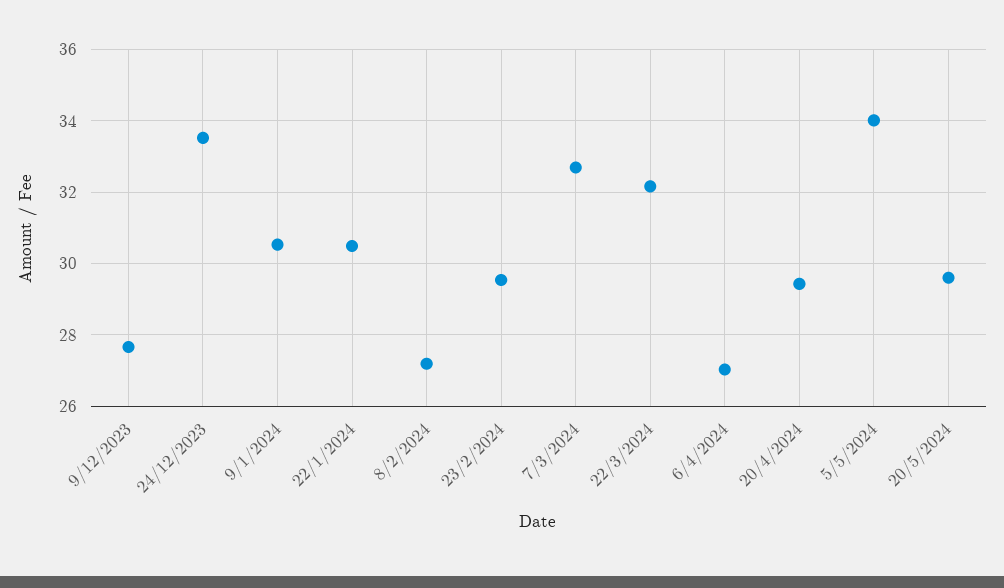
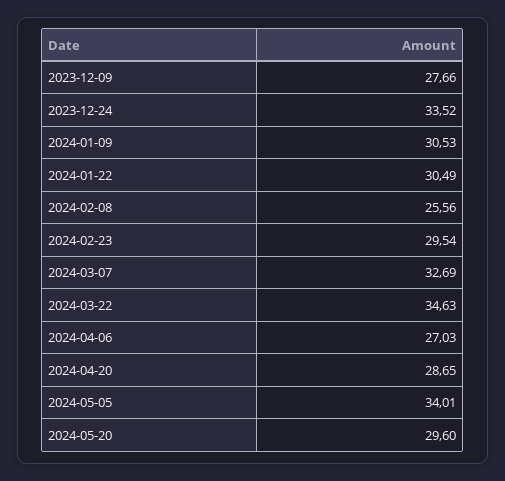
8/2/2024: 27.2 -> 25.56
22/3/2024: 32.2 -> 34.63
20/4/2024: 29.4 -> 28.65

